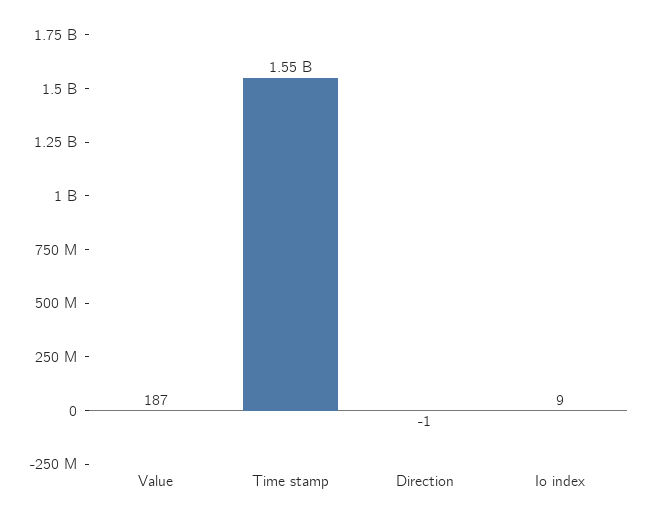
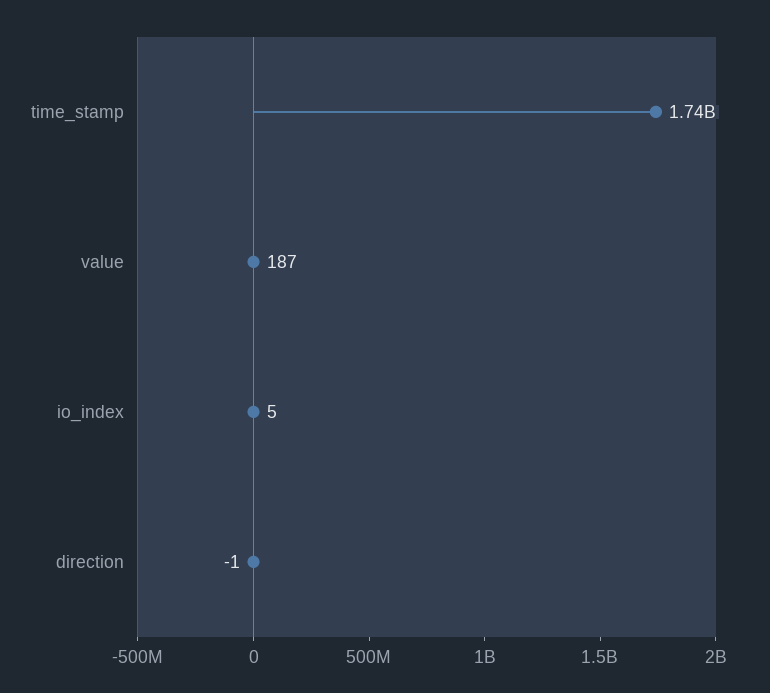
Time stamp: 1550000000 -> 1740000000
Io index: 9 -> 5

